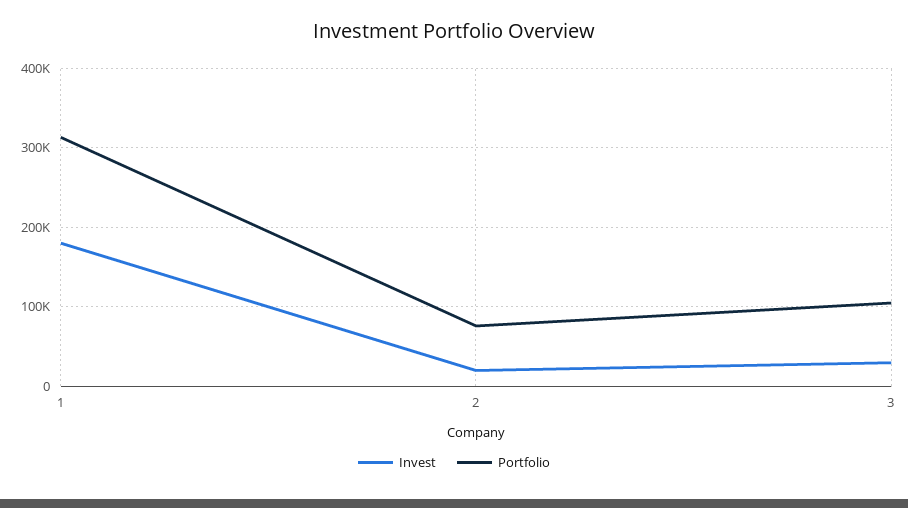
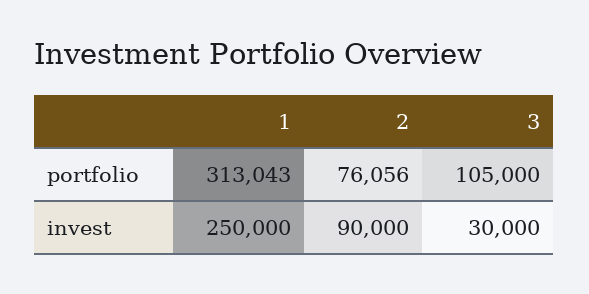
Invest, 1: 180000 -> 250000
Invest, 2: 20000 -> 90000

